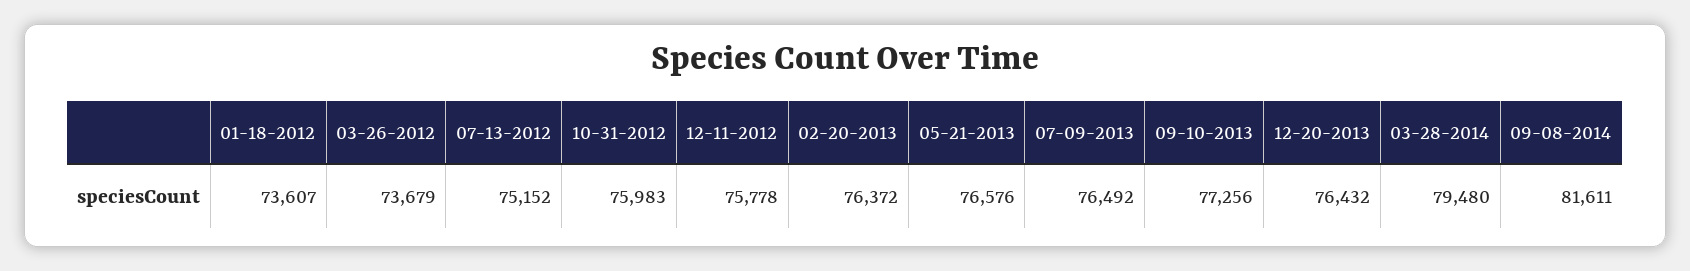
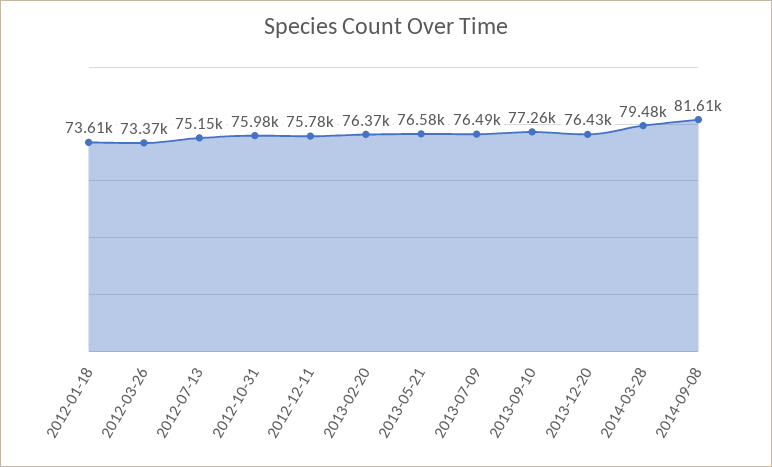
03-26-2012: 73679 -> 73370

